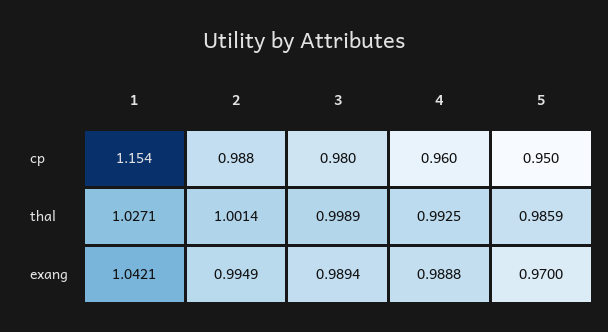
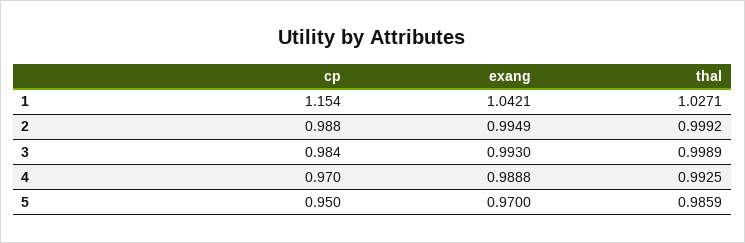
3, cp: 0.98 -> 0.984
4, cp: 0.96 -> 0.97
2, thal: 1.0014 -> 0.9992
3, exang: 0.9894 -> 0.993

